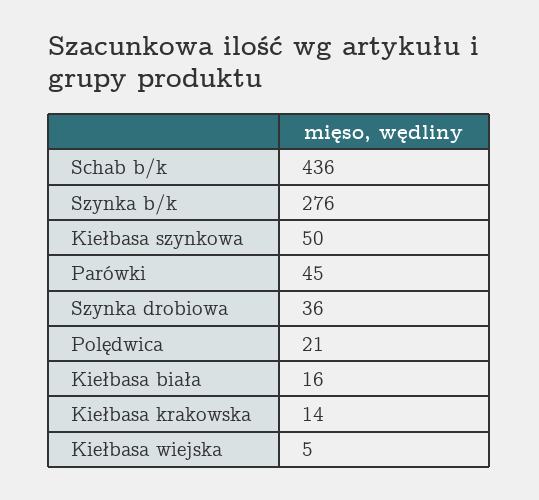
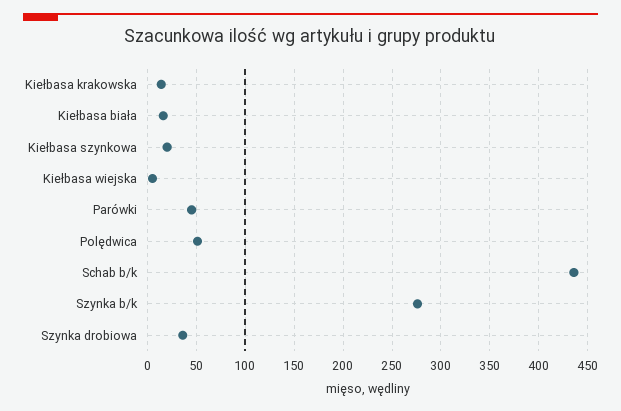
Kiełbasa szynkowa: 50 -> 20
Polędwica: 21 -> 50

